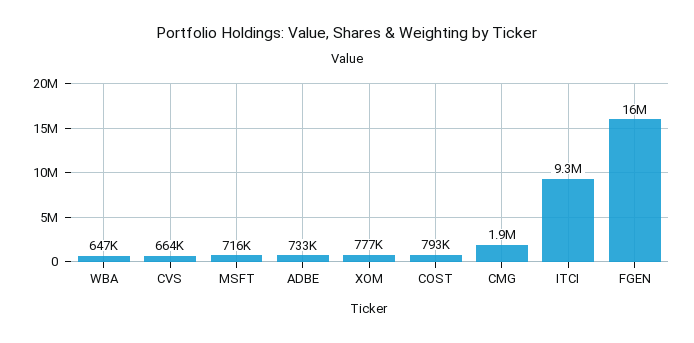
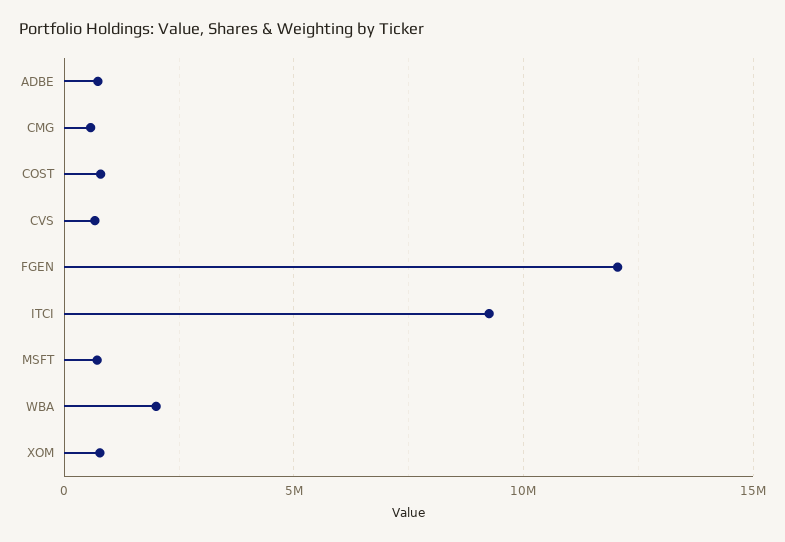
WBA: 647000 -> 2000000
CMG: 1900000 -> 500000
FGEN: 16000000 -> 12000000

